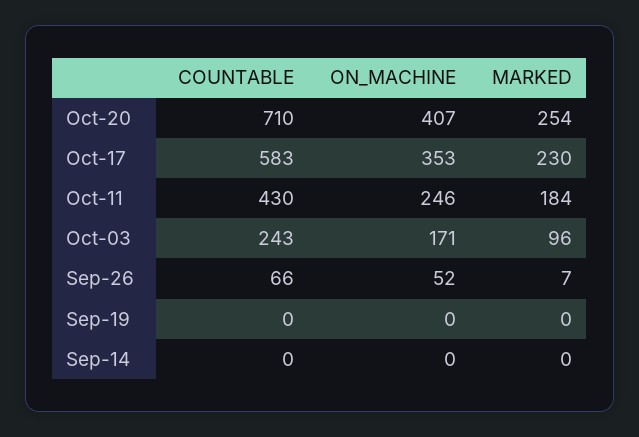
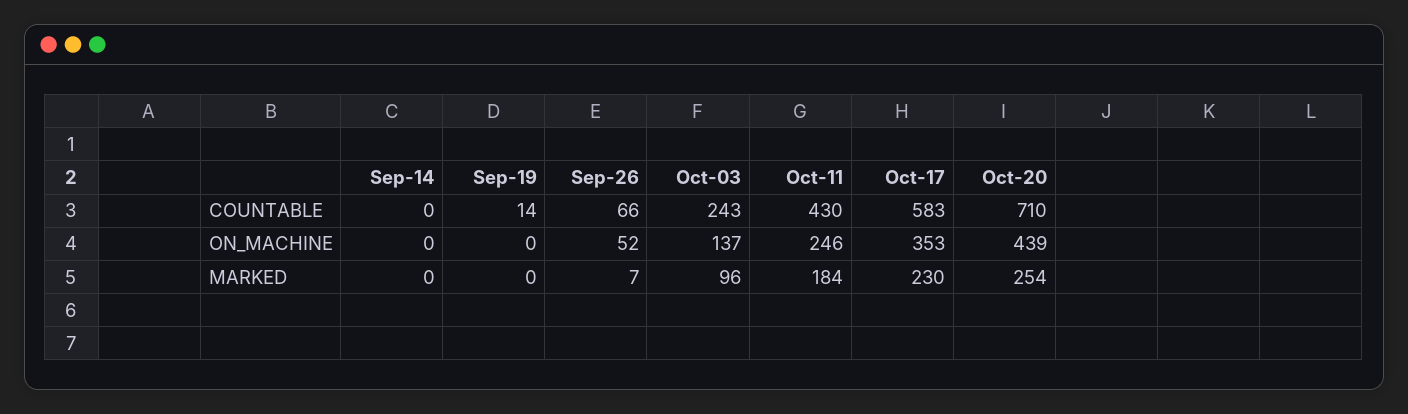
ON_MACHINE, Oct-20: 407 -> 439
ON_MACHINE, Oct-03: 171 -> 137
COUNTABLE, Sep-19: 0 -> 14

